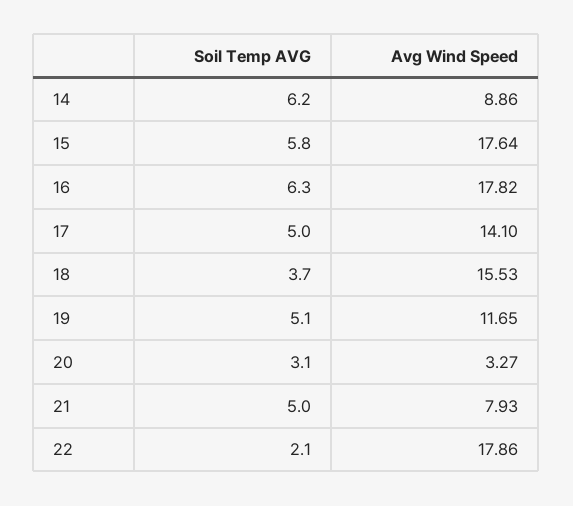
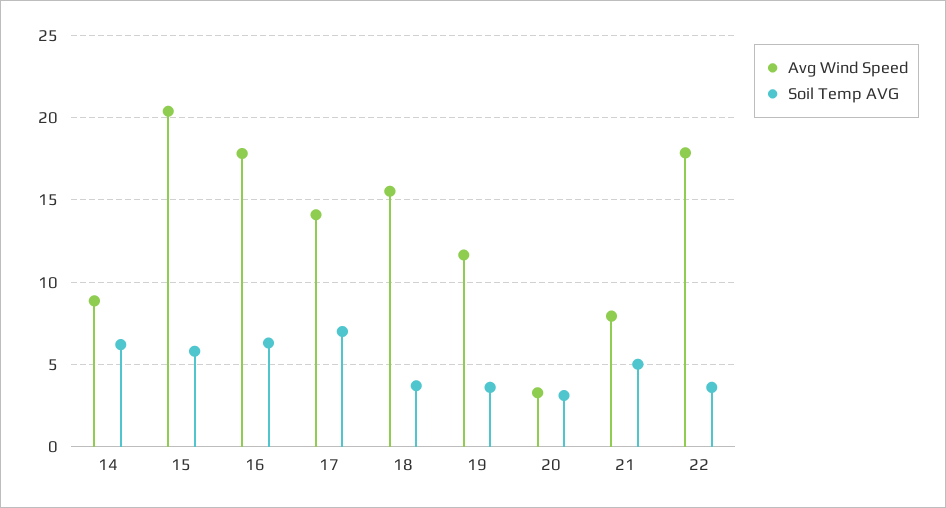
Avg Wind Speed, 15: 17.64 -> 20.5
Soil Temp AVG, 17: 5 -> 7
Soil Temp AVG, 19: 5.1 -> 3.5
Soil Temp AVG, 22: 2.1 -> 3.5

